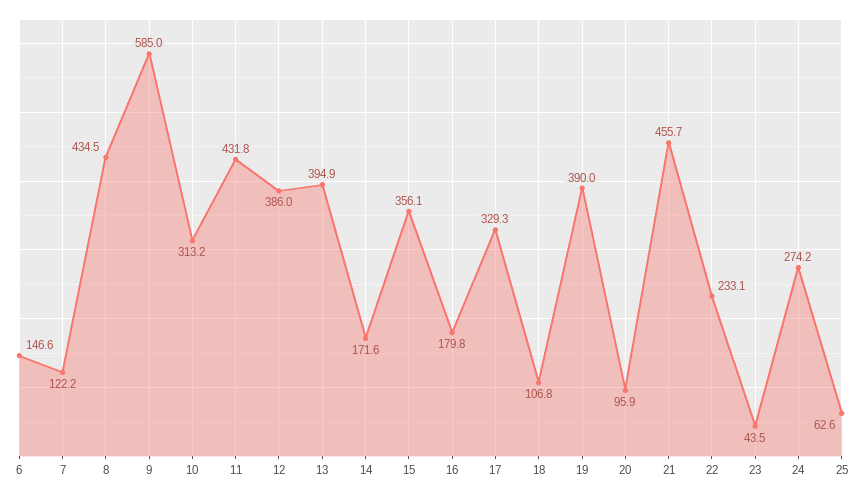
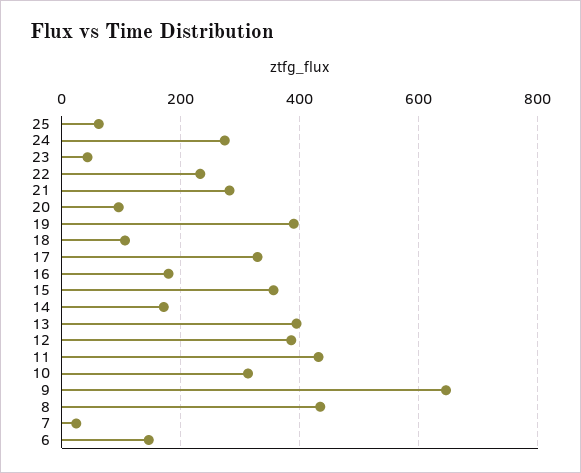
7: 122.2 -> 20
9: 585 -> 640
21: 455.7 -> 280

